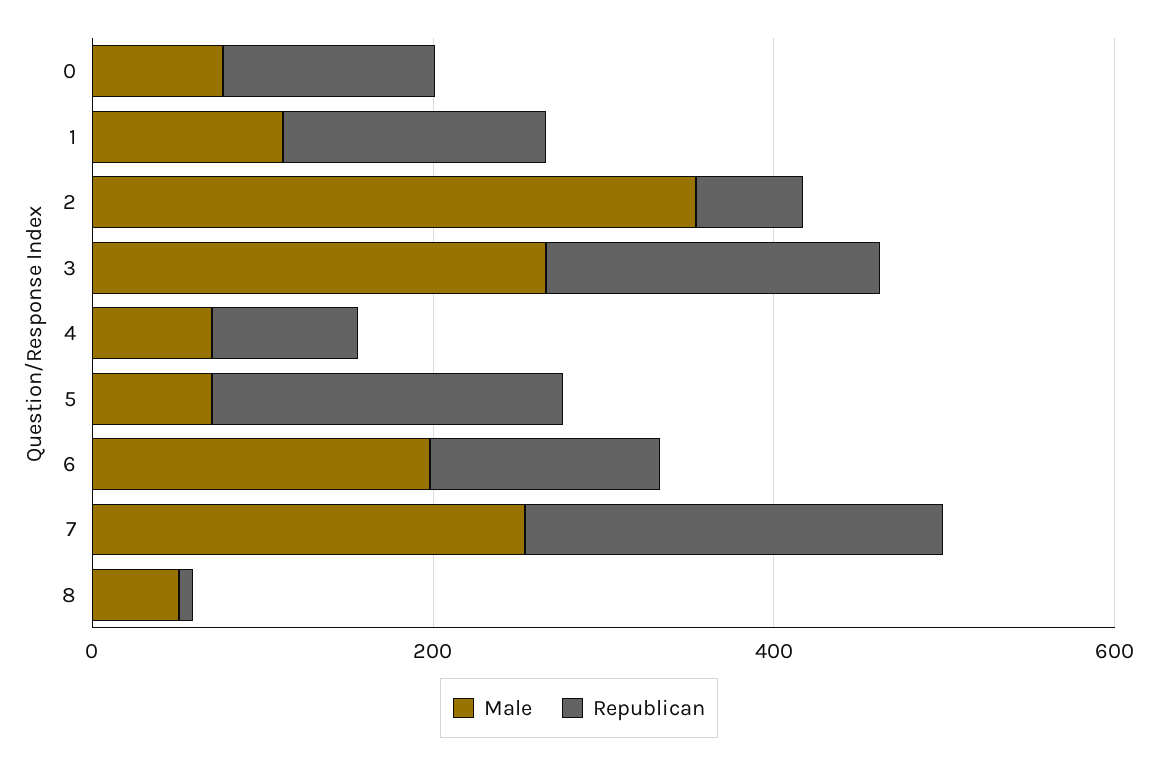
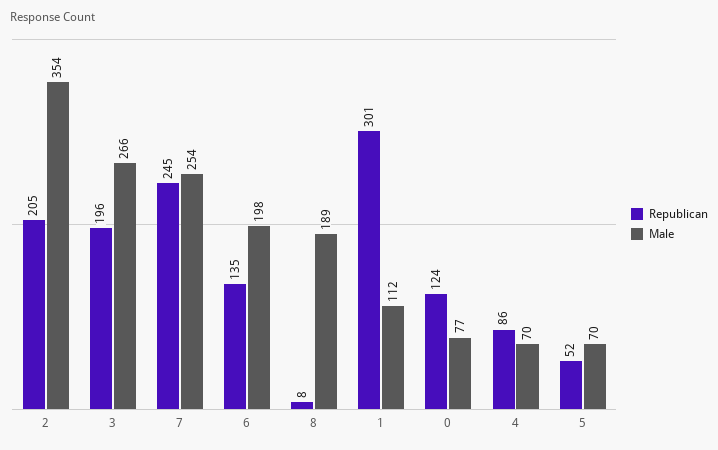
Republican, 1: 150 -> 301
Republican, 2: 50 -> 205
Republican, 5: 200 -> 52
Male, 8: 50 -> 189

